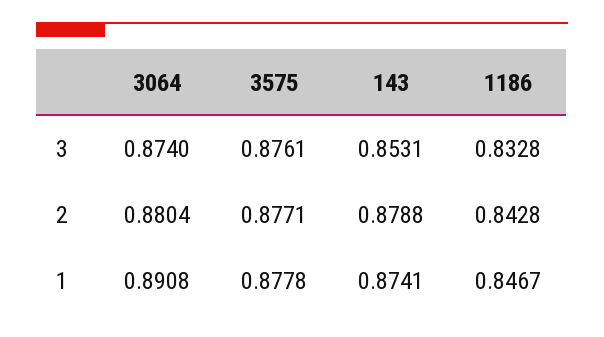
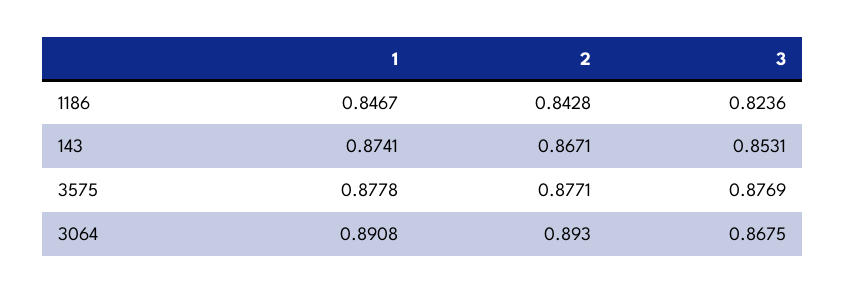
3064, 3: 0.874 -> 0.8675
3575, 3: 0.8761 -> 0.8769
1186, 3: 0.8328 -> 0.8236
3064, 2: 0.8804 -> 0.893
143, 2: 0.8788 -> 0.8671

